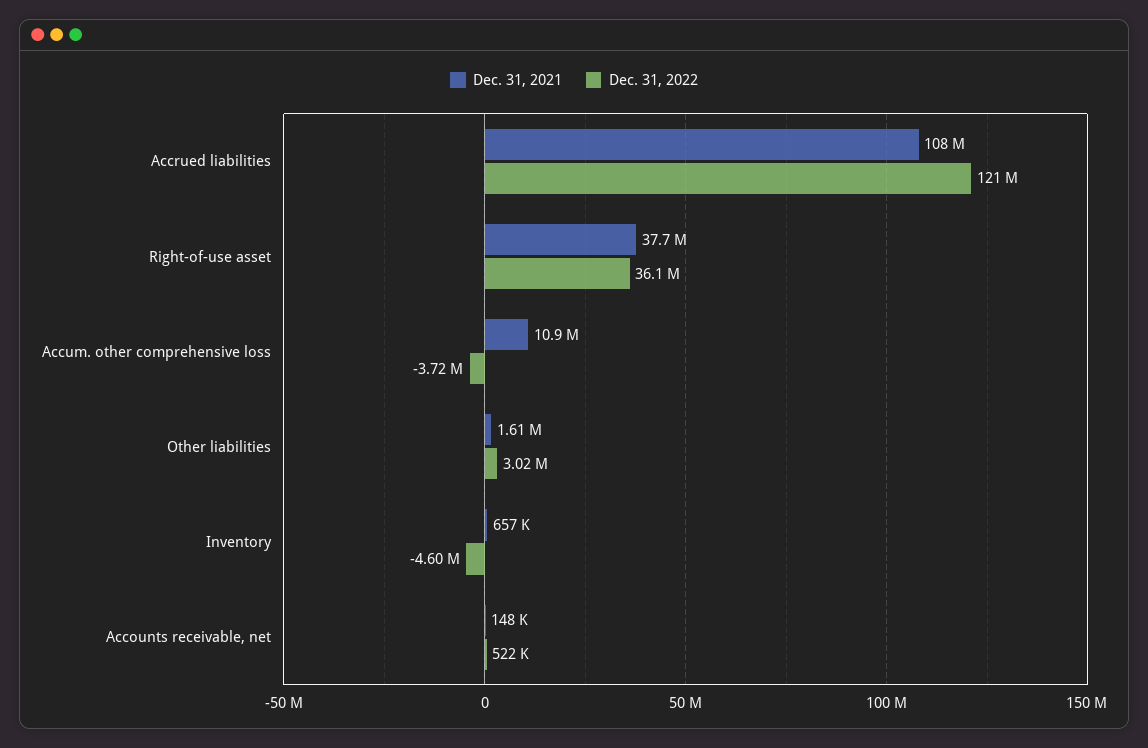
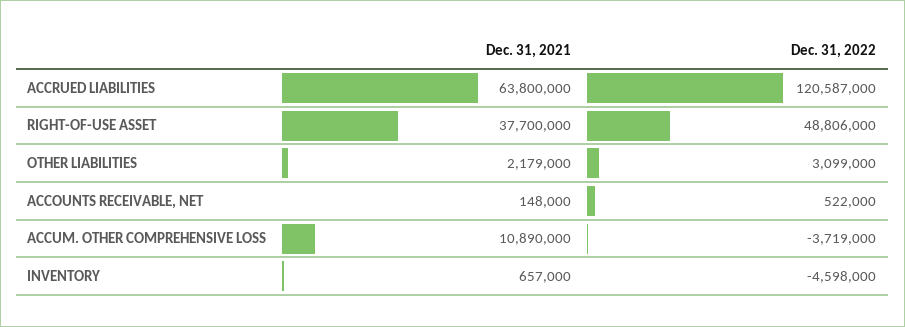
Dec. 31, 2021, Accrued liabilities: 108000000 -> 63800000
Dec. 31, 2022, Right-of-use asset: 36100000 -> 48806000
Dec. 31, 2021, Other liabilities: 1610000 -> 2179000
Dec. 31, 2022, Other liabilities: 3020000 -> 3099000

